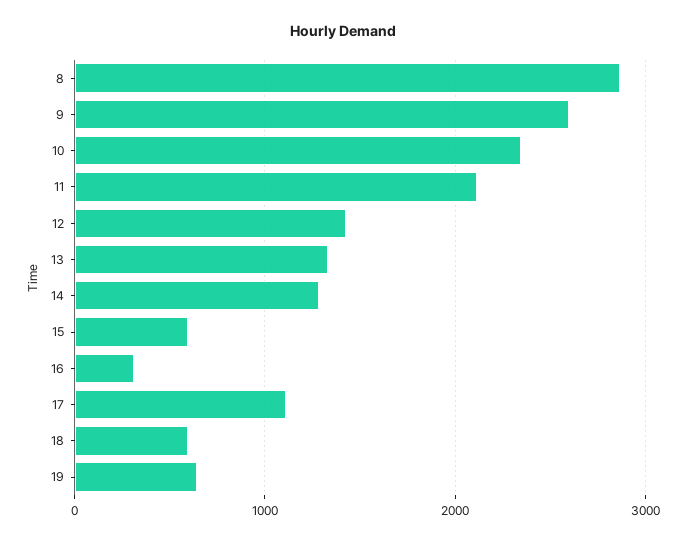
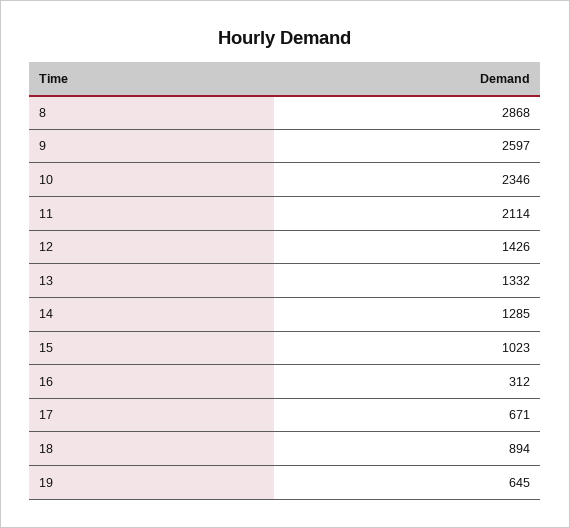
15: 600 -> 1023
17: 1100 -> 671
18: 600 -> 894

